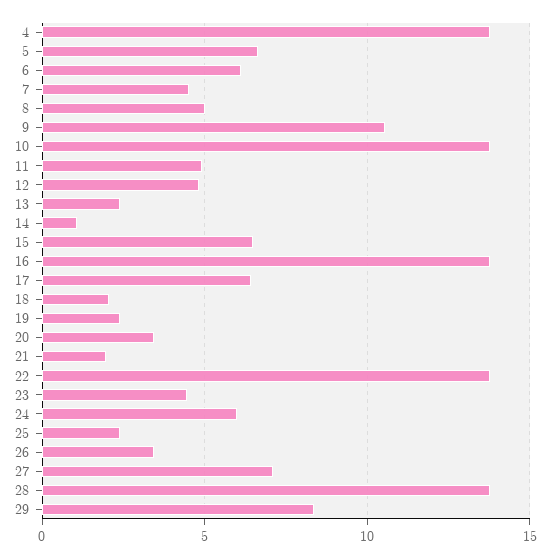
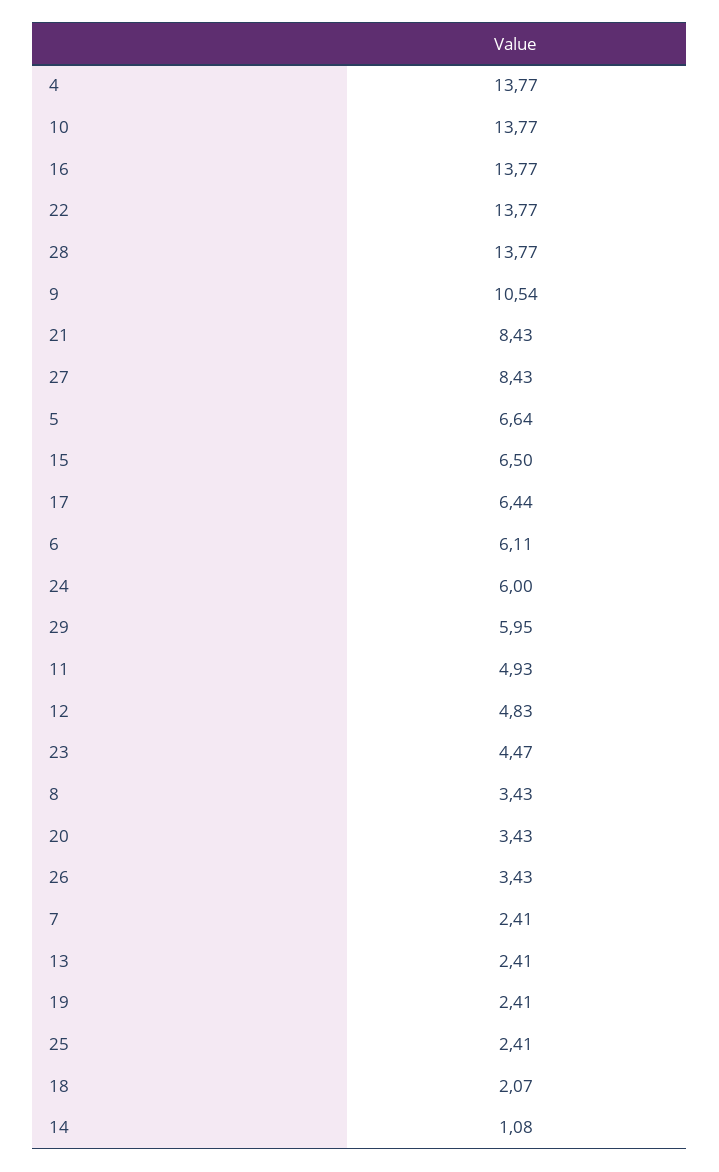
7: 4.5 -> 2.41
8: 5 -> 3.43
21: 2 -> 8.43
27: 7 -> 8.43
29: 8.5 -> 5.95

